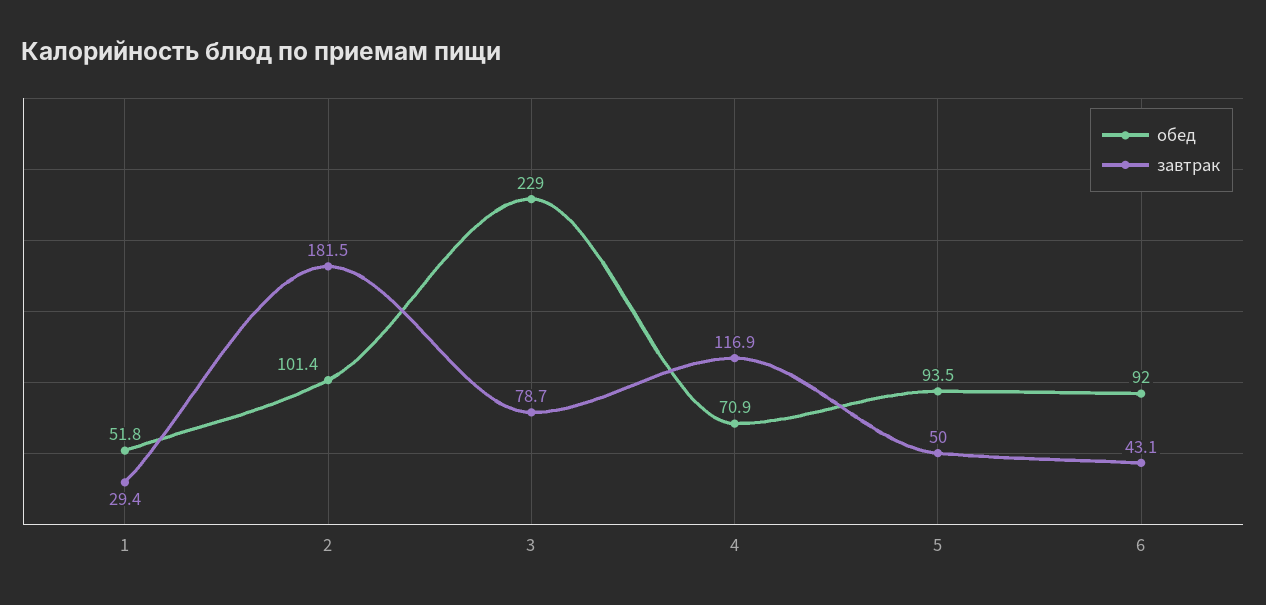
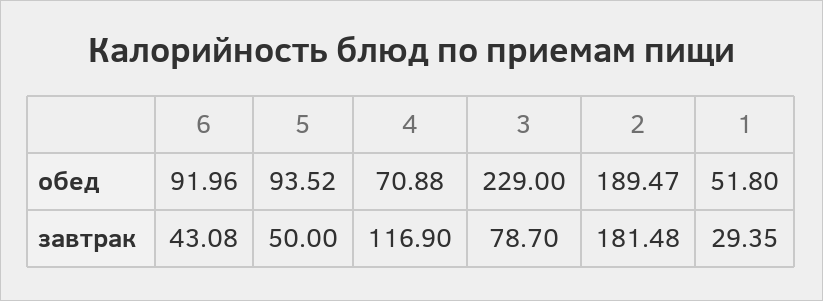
обед, 2: 101.4 -> 189.47

